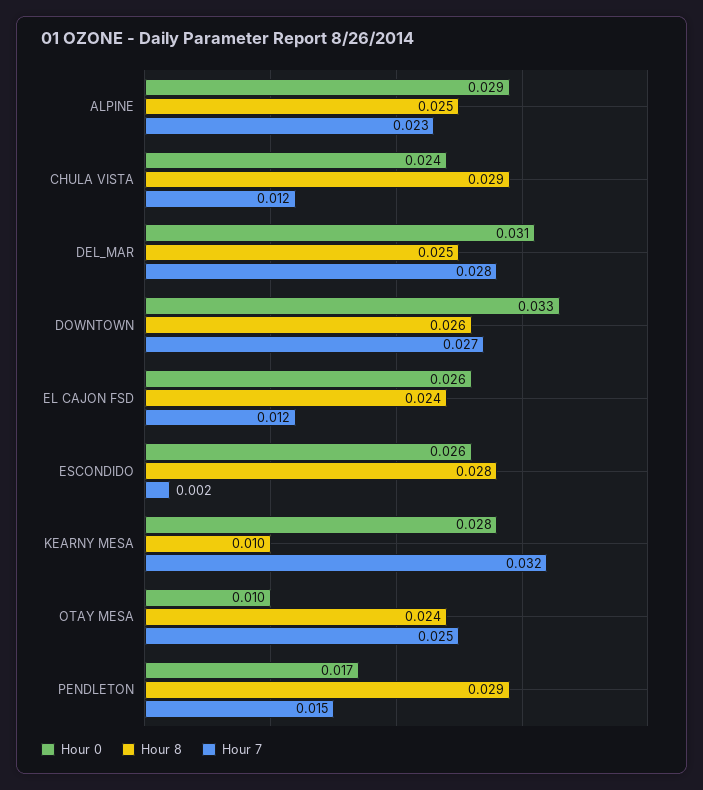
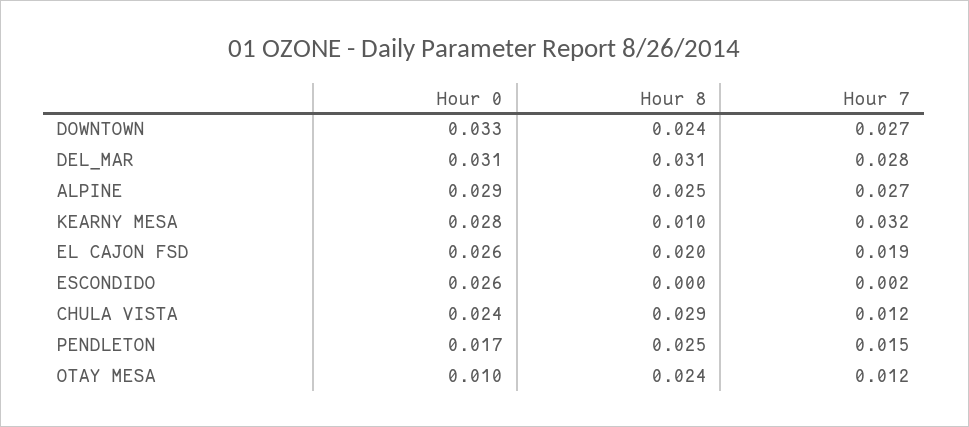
Hour 7, ALPINE: 0.023 -> 0.027
Hour 8, DEL_MAR: 0.025 -> 0.031
Hour 8, DOWNTOWN: 0.026 -> 0.024
Hour 8, EL CAJON FSD: 0.024 -> 0.02
Hour 7, EL CAJON FSD: 0.012 -> 0.019
Hour 8, ESCONDIDO: 0.028 -> 0
Hour 7, OTAY MESA: 0.025 -> 0.012
Hour 8, PENDLETON: 0.029 -> 0.025

